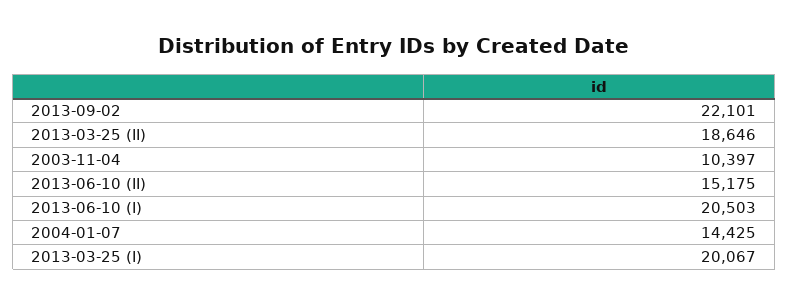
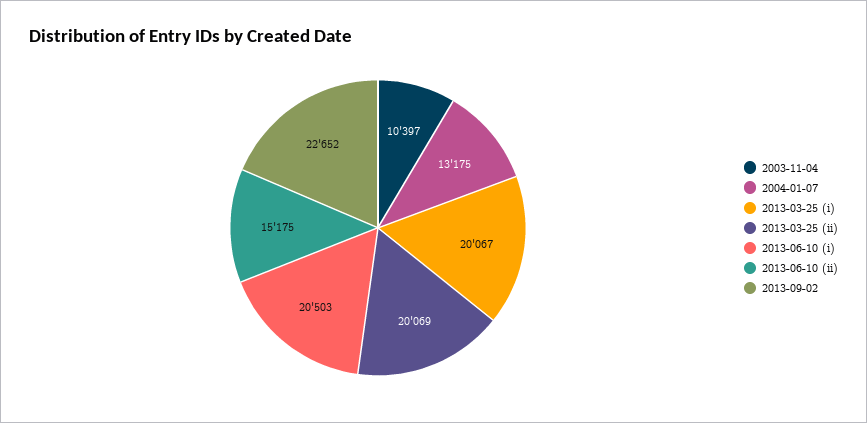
2013-09-02: 22101 -> 22652
2013-03-25 (II): 18646 -> 20069
2004-01-07: 14425 -> 13175

